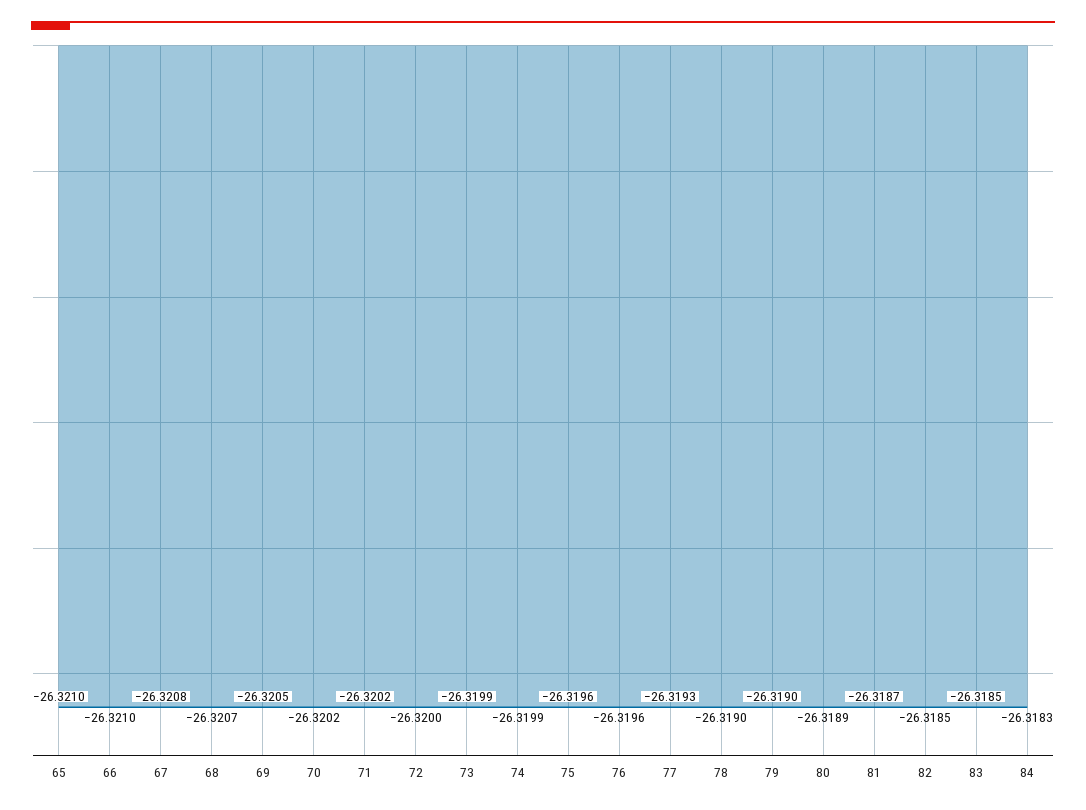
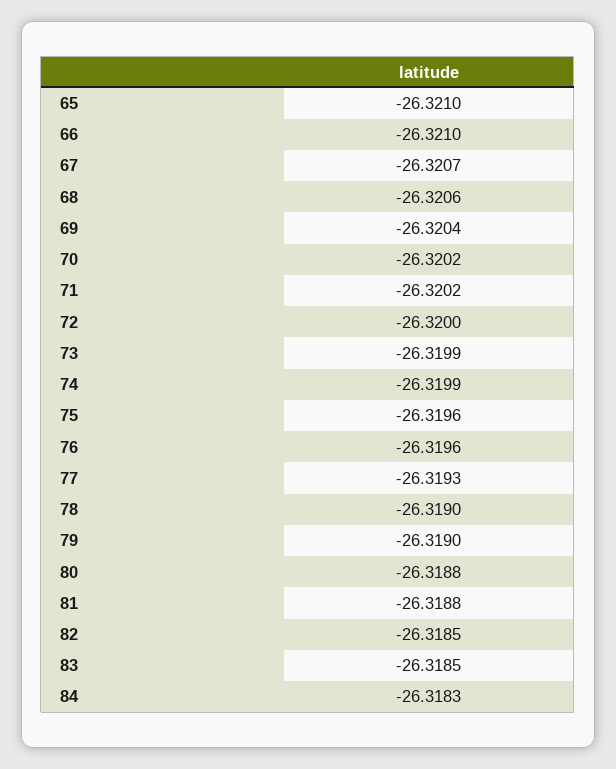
67: -26.3208 -> -26.3207
68: -26.3207 -> -26.3206
69: -26.3205 -> -26.3204
80: -26.3189 -> -26.3188
81: -26.3187 -> -26.3188

